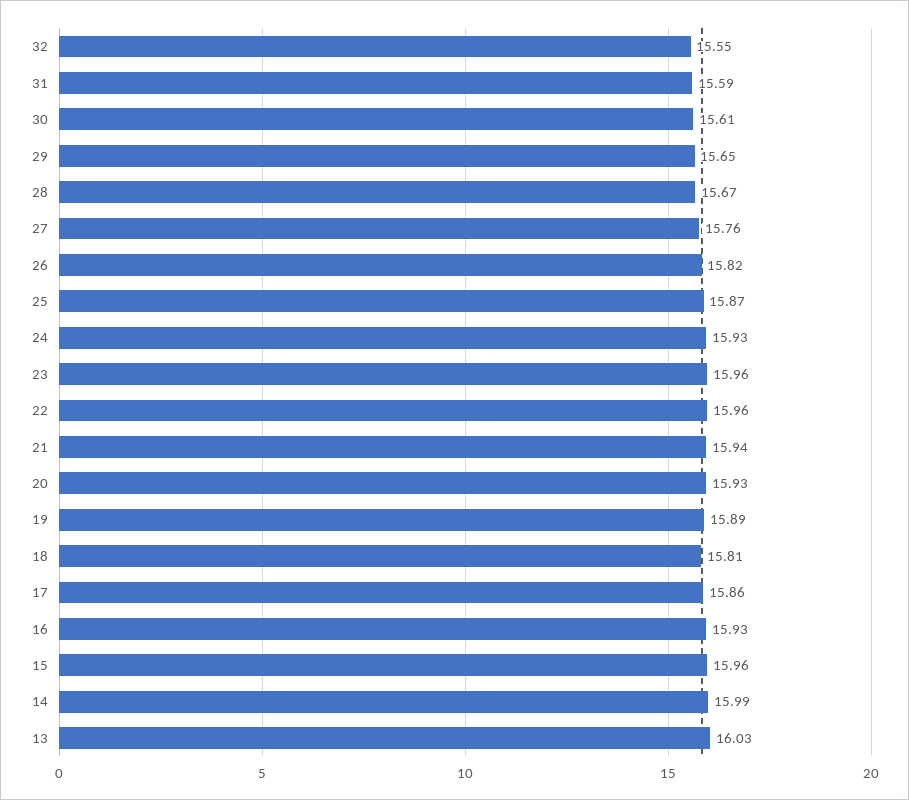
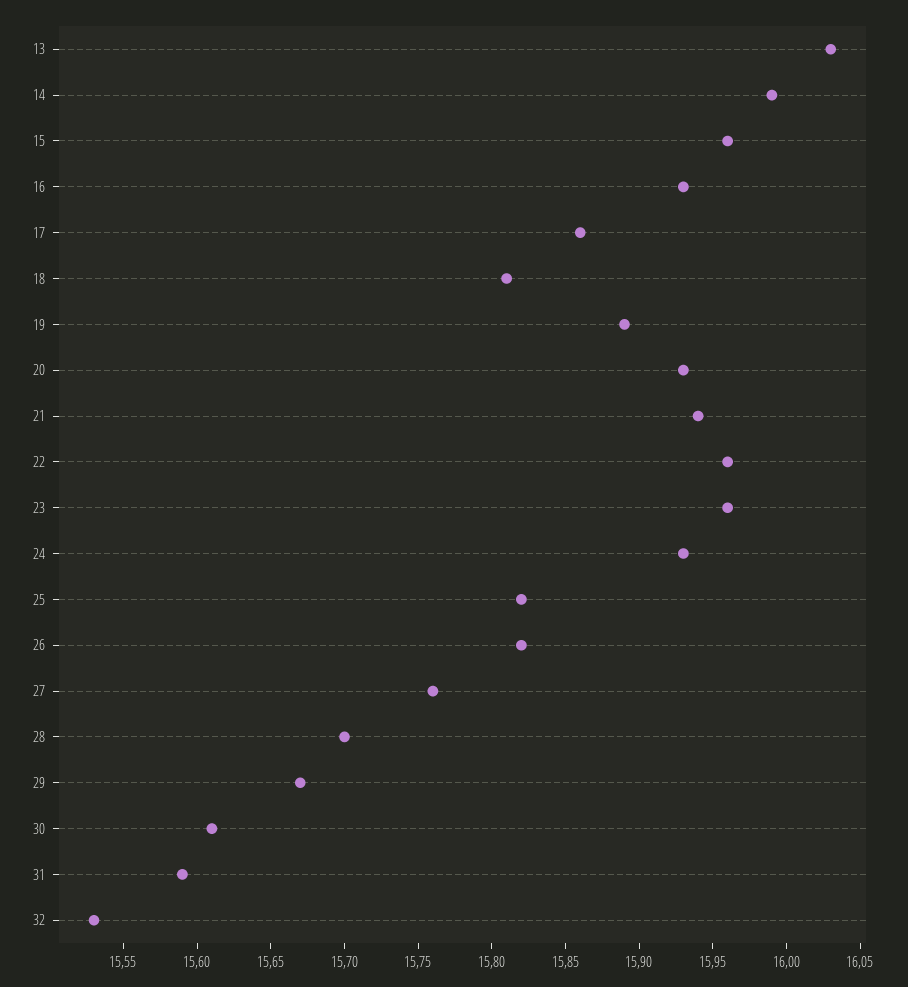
32: 15.55 -> 15.53
29: 15.65 -> 15.67
28: 15.67 -> 15.7
25: 15.87 -> 15.82

